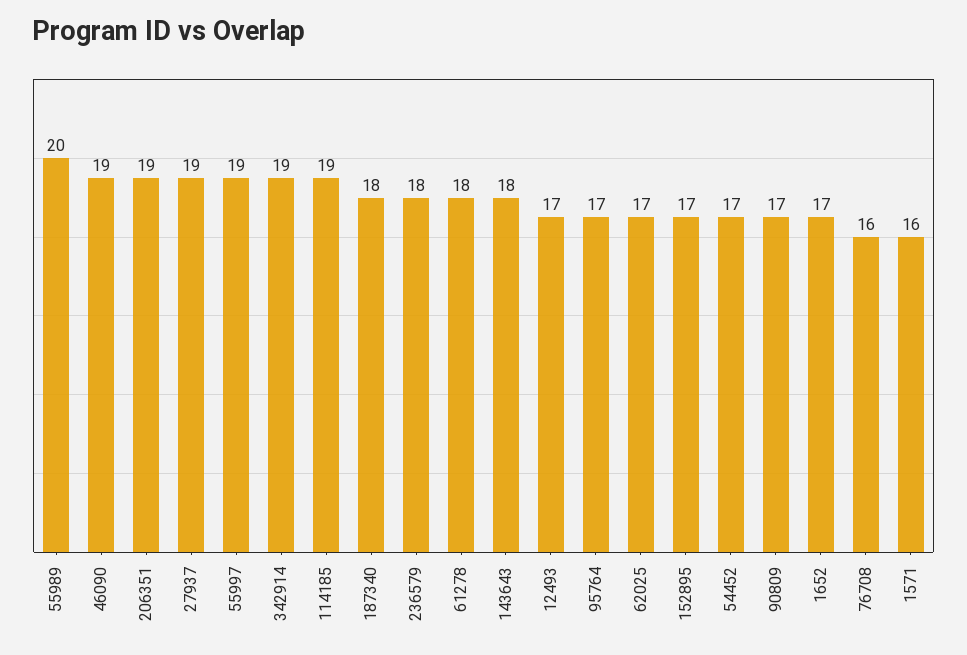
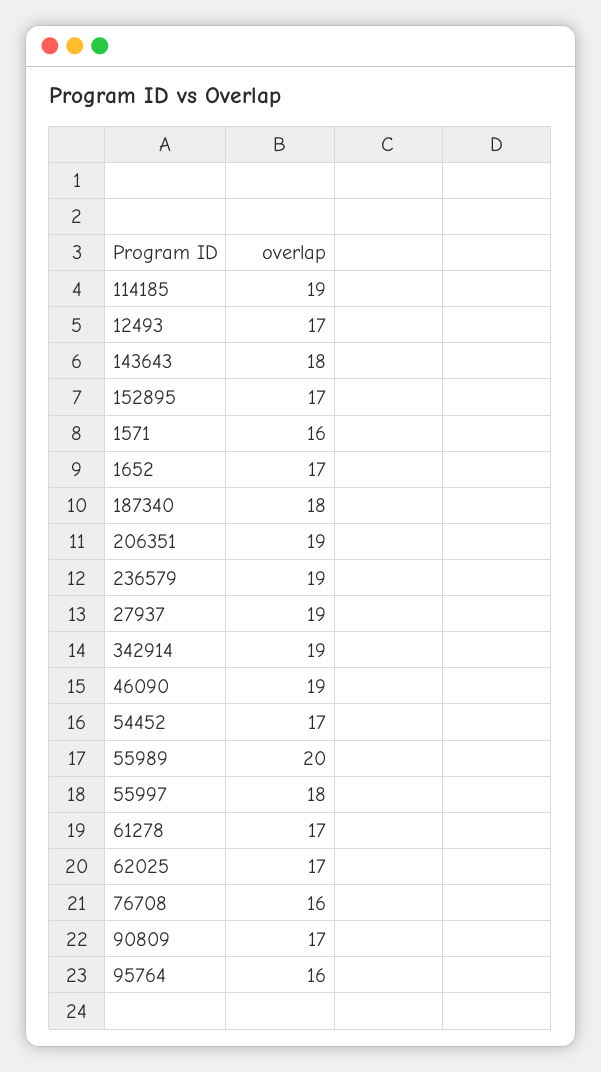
55997: 19 -> 18
236579: 18 -> 19
61278: 18 -> 17
95764: 17 -> 16

